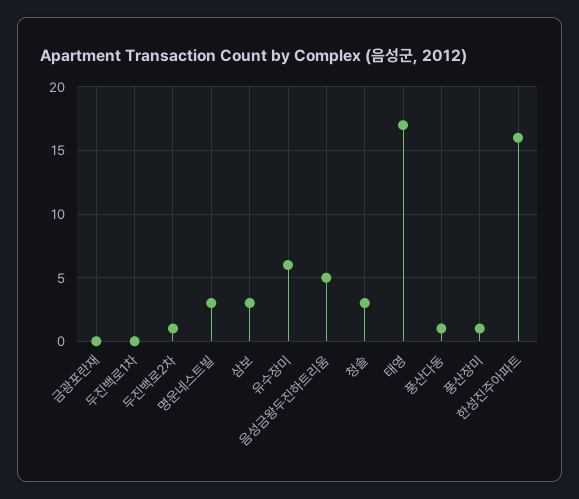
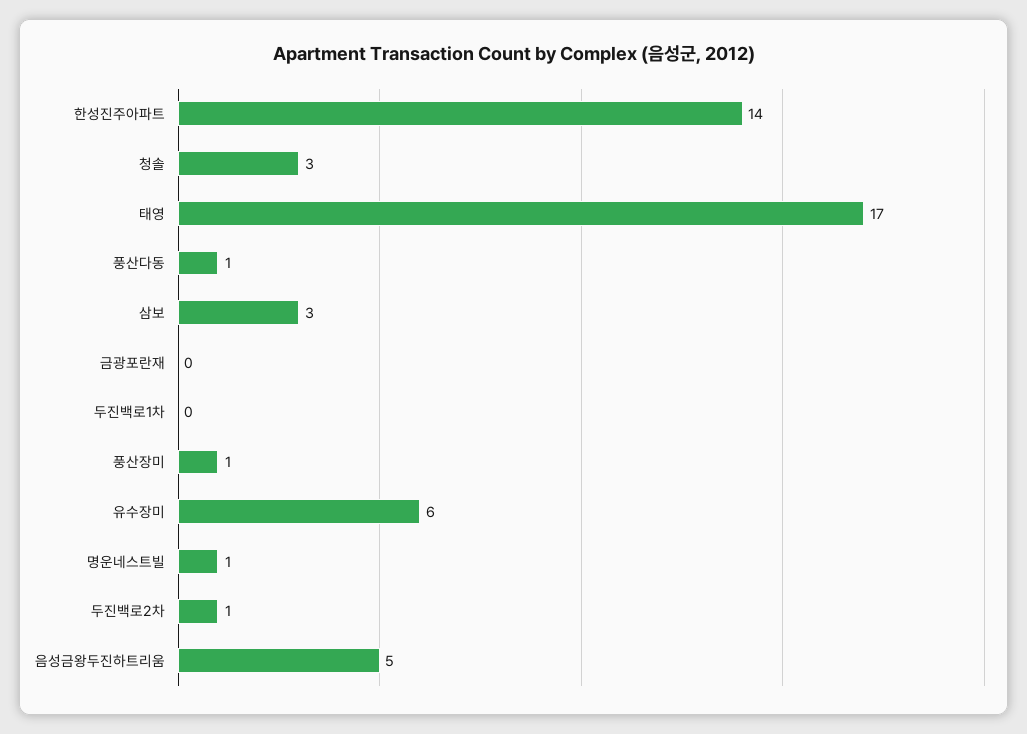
명운네스트빌: 3 -> 1
한성진주아파트: 16 -> 14

